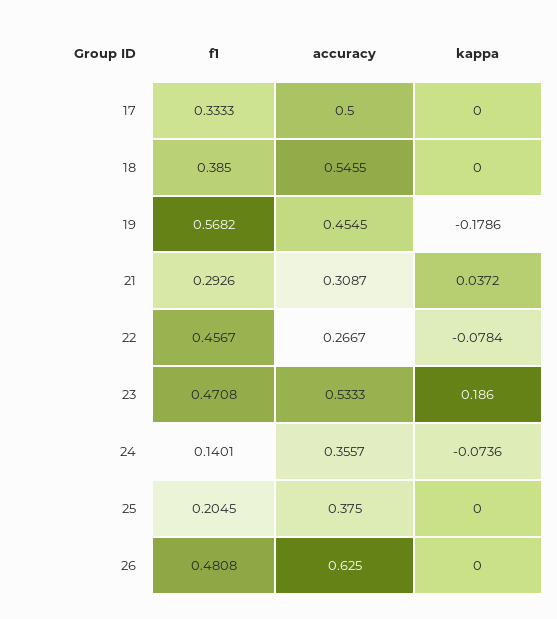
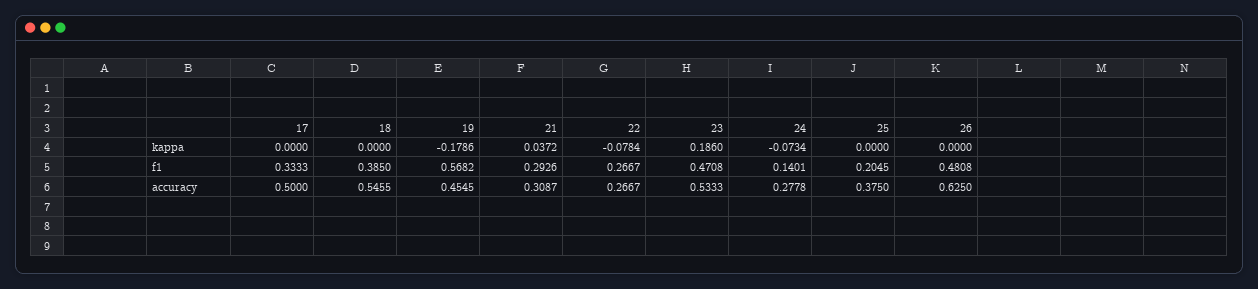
f1, 22: 0.4567 -> 0.2667
accuracy, 24: 0.3557 -> 0.2778
kappa, 24: -0.0736 -> -0.0734

